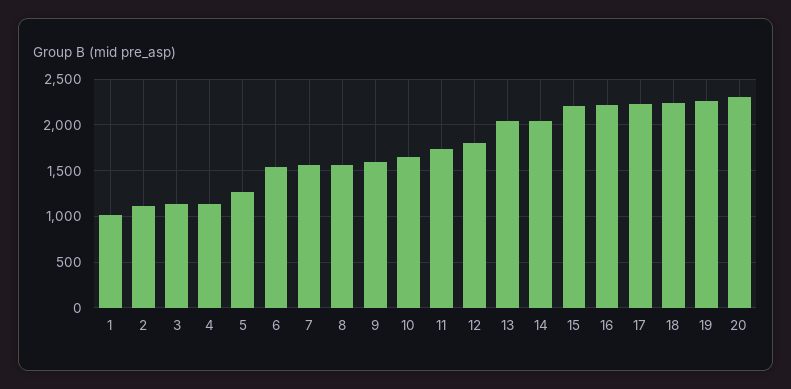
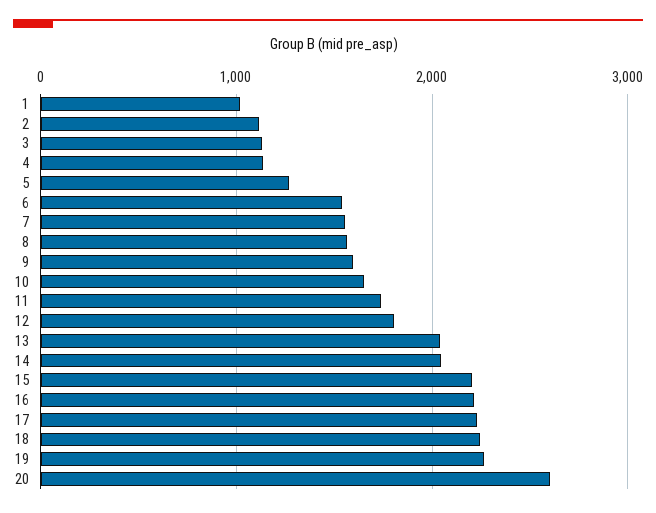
20: 2300 -> 2600

